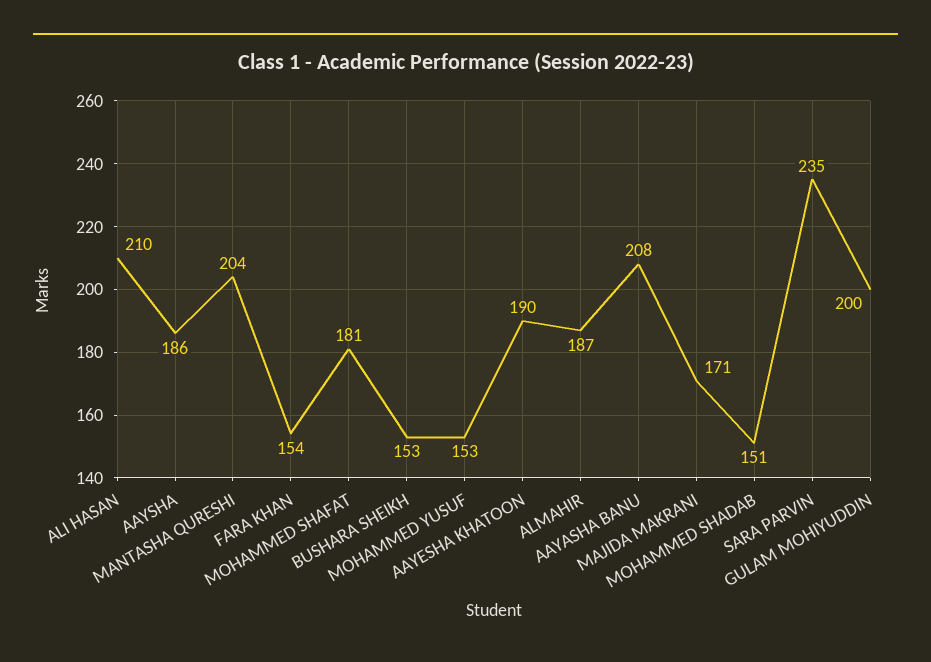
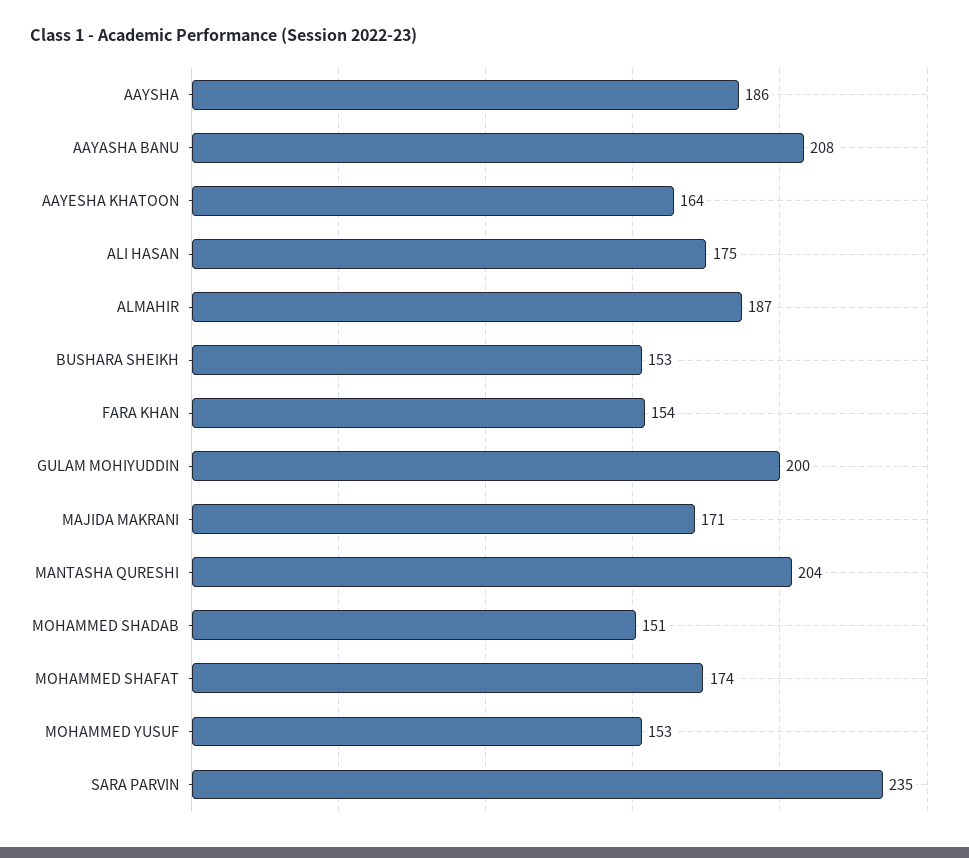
ALI HASAN: 210 -> 175
MOHAMMED SHAFAT: 181 -> 174
AAYESHA KHATOON: 190 -> 164

